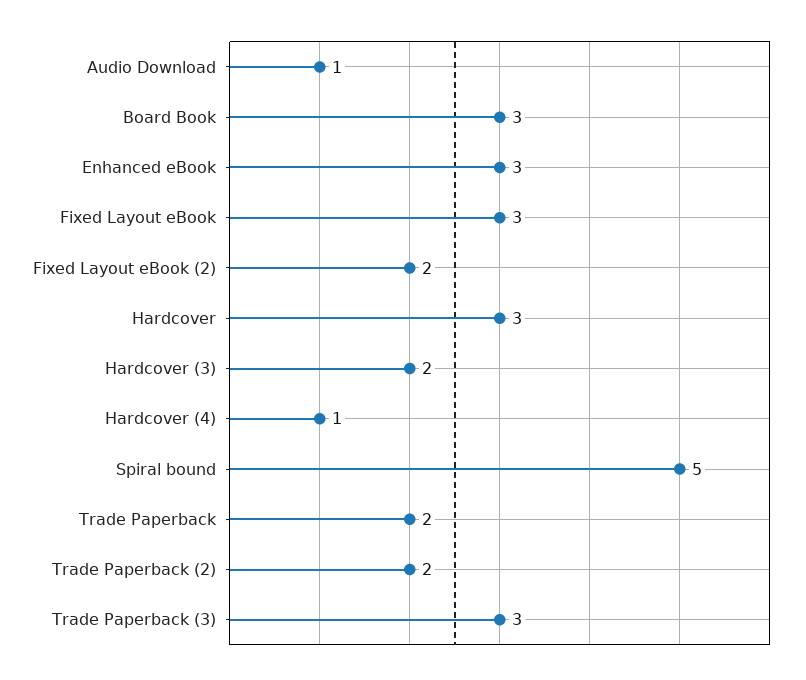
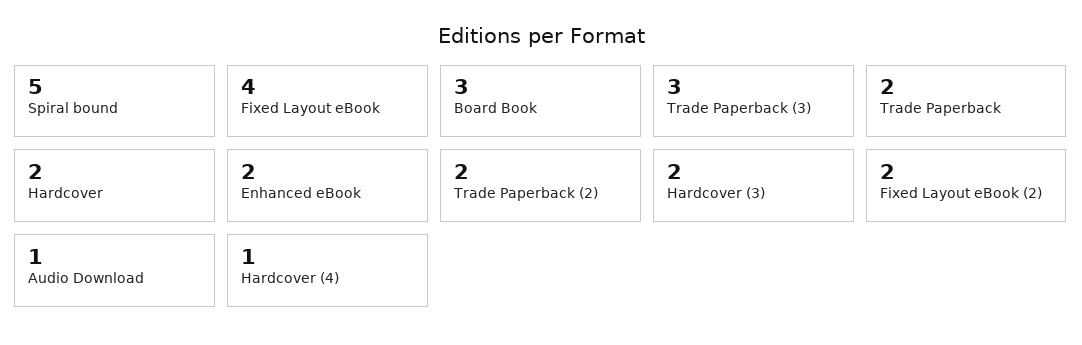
Enhanced eBook: 3 -> 2
Fixed Layout eBook: 3 -> 4
Hardcover: 3 -> 2

